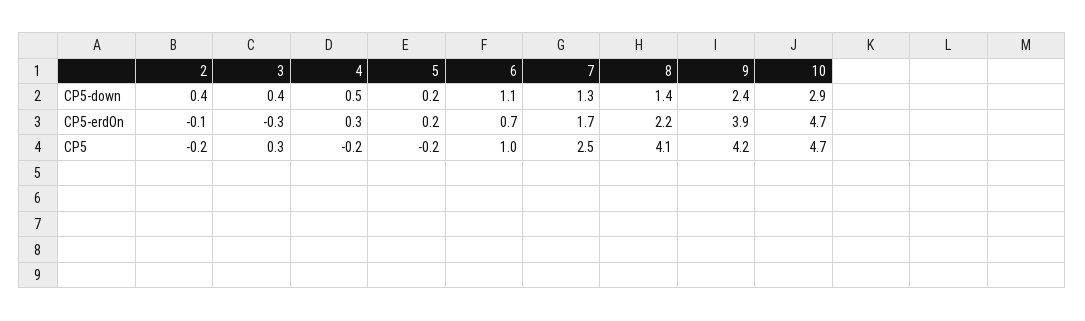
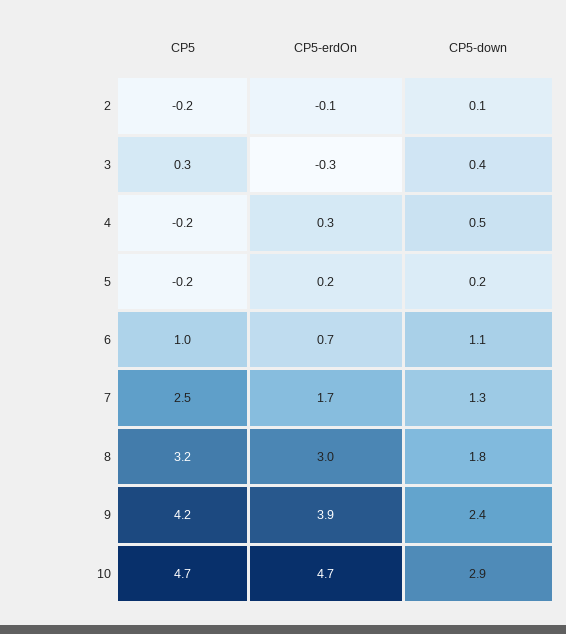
2, CP5-down: 0.4 -> 0.1
8, CP5-down: 1.4 -> 1.8
8, CP5-erdOn: 2.2 -> 3
8, CP5: 4.1 -> 3.2

